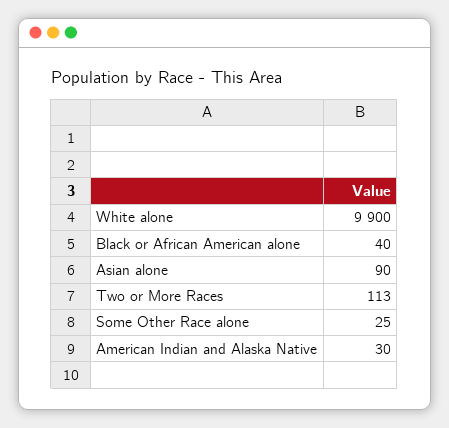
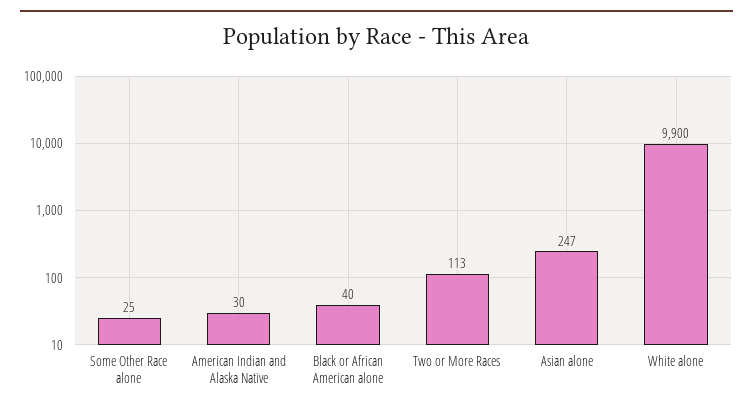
Asian alone: 90 -> 247

